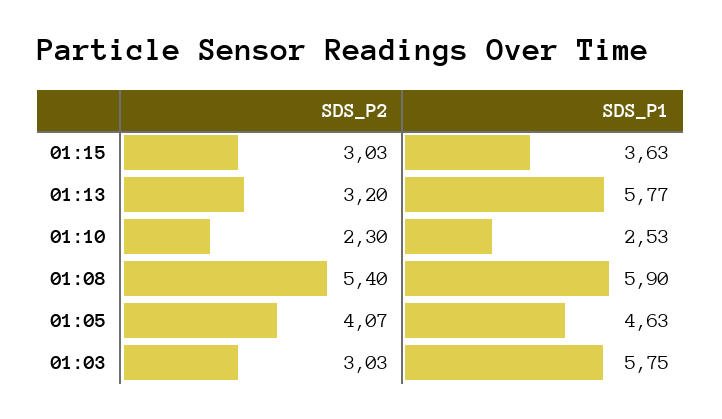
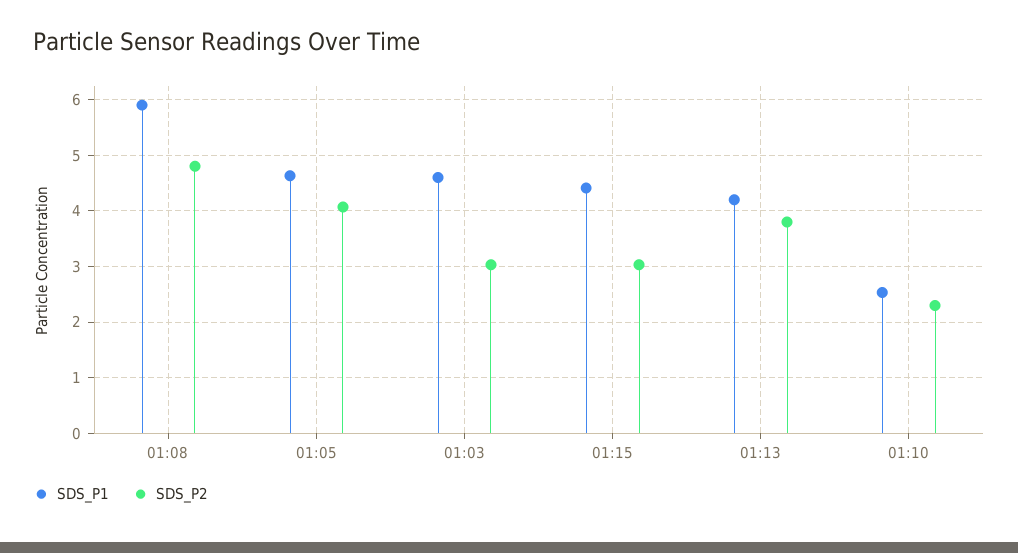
SDS_P1, 01:15: 3.63 -> 4.4
SDS_P2, 01:13: 3.2 -> 3.8
SDS_P1, 01:13: 5.77 -> 4.2
SDS_P2, 01:08: 5.4 -> 4.8
SDS_P1, 01:03: 5.75 -> 4.6

